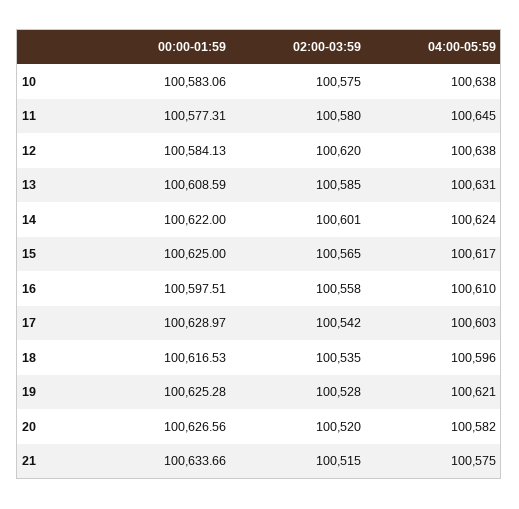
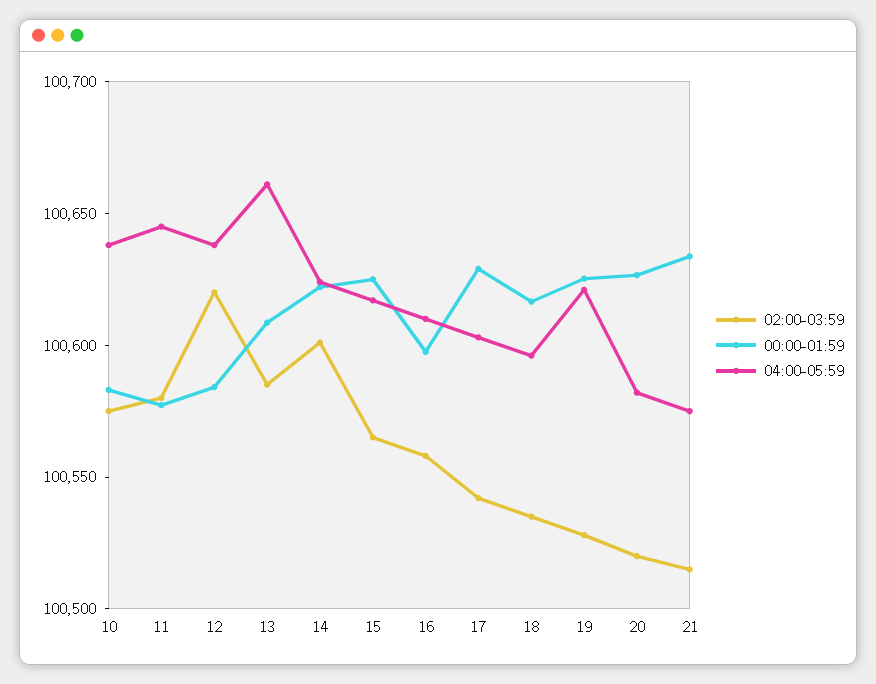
04:00-05:59, 13: 100631 -> 100660

